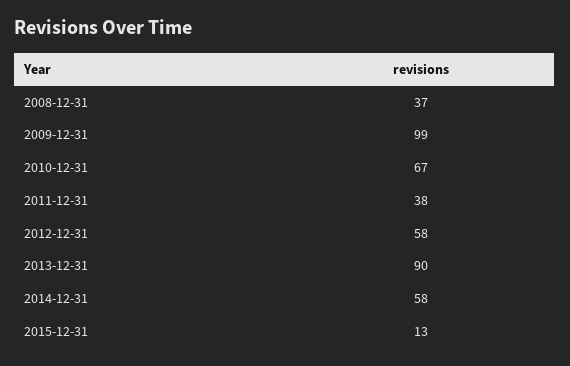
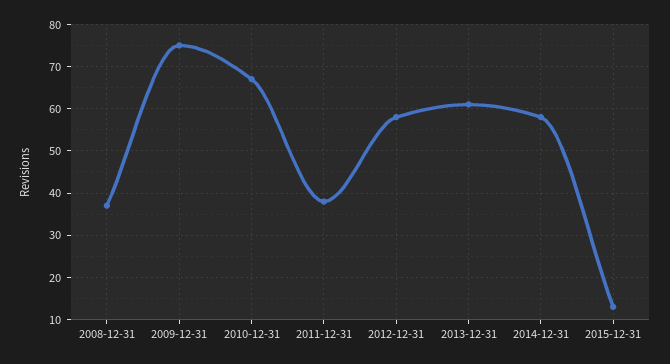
2009-12-31: 99 -> 75
2013-12-31: 90 -> 60

